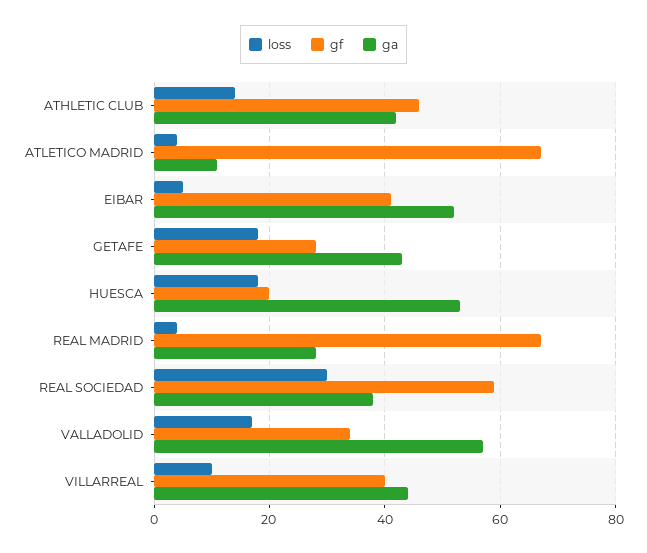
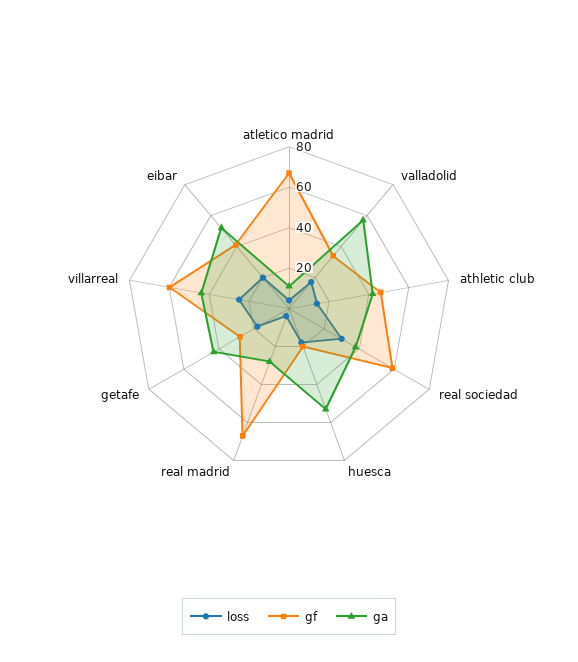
loss, EIBAR: 5 -> 20
loss, VILLARREAL: 10 -> 25
gf, VILLARREAL: 40 -> 60

